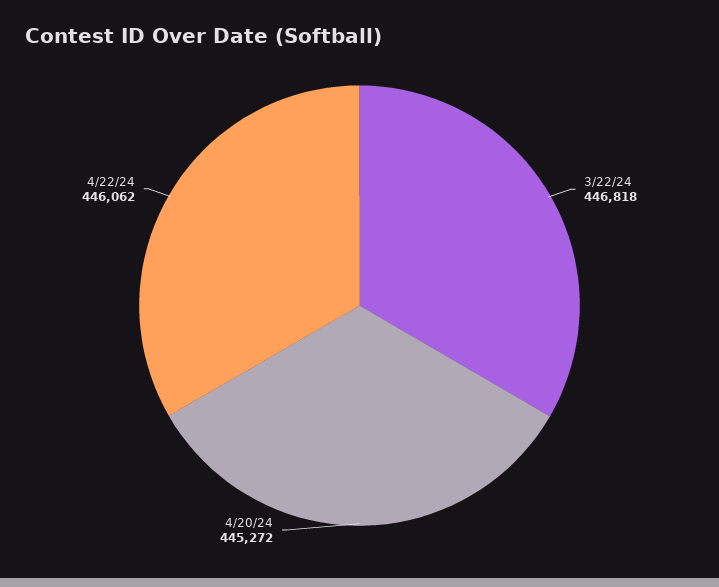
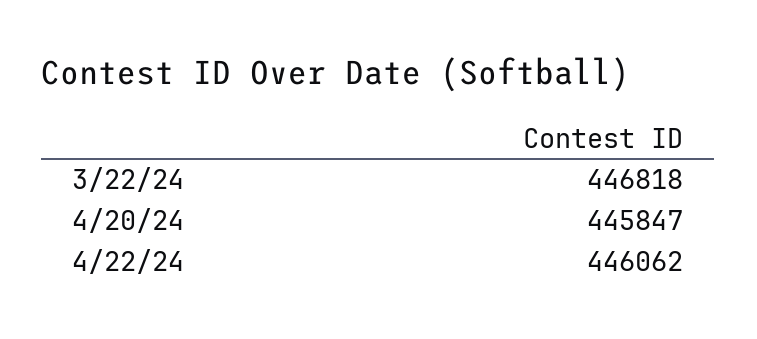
4/20/24: 445272 -> 445847

